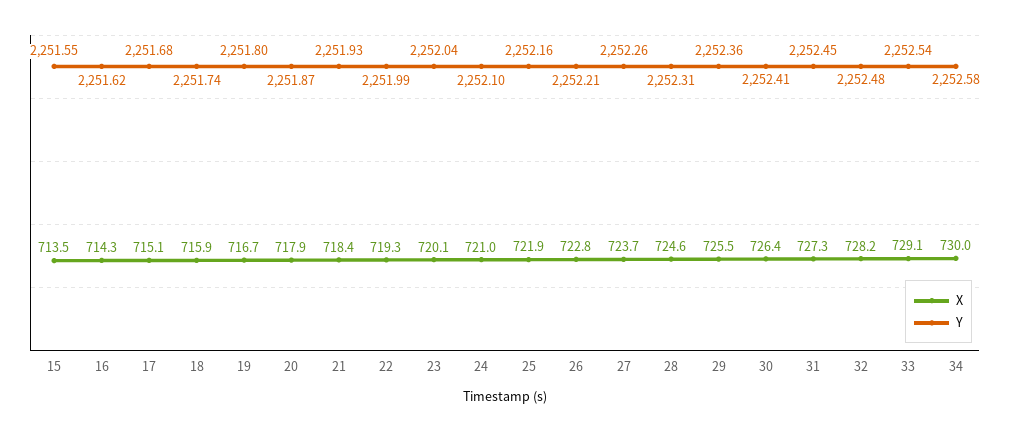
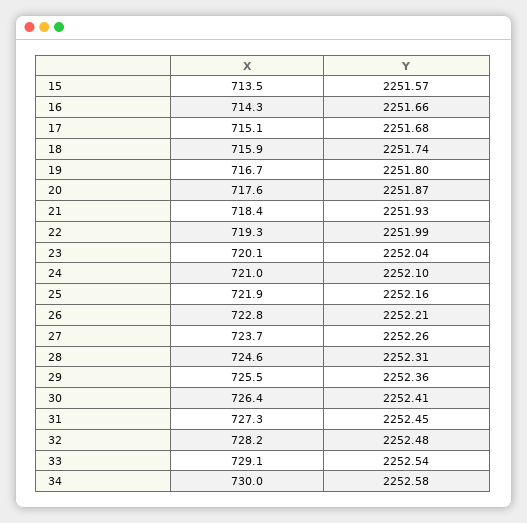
Y, 15: 2251.55 -> 2251.57
Y, 16: 2251.62 -> 2251.66
X, 20: 717.9 -> 717.6

